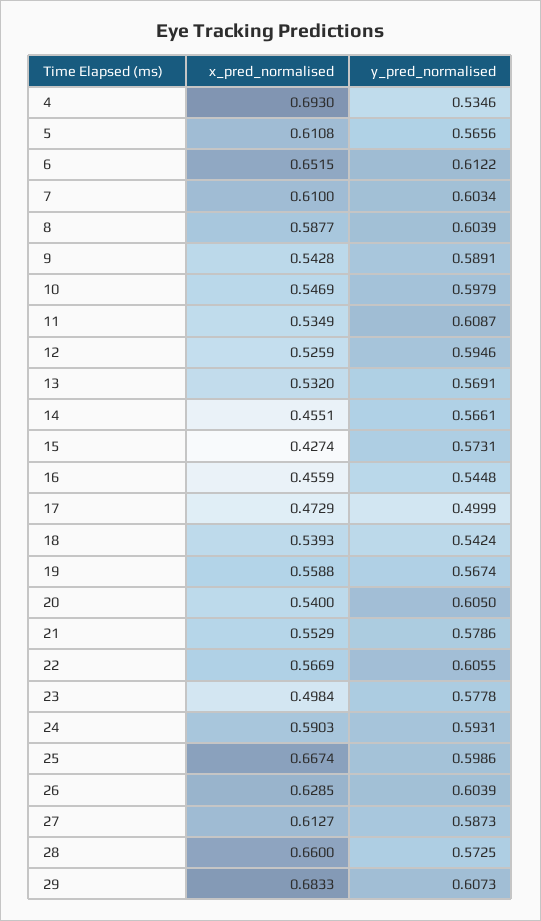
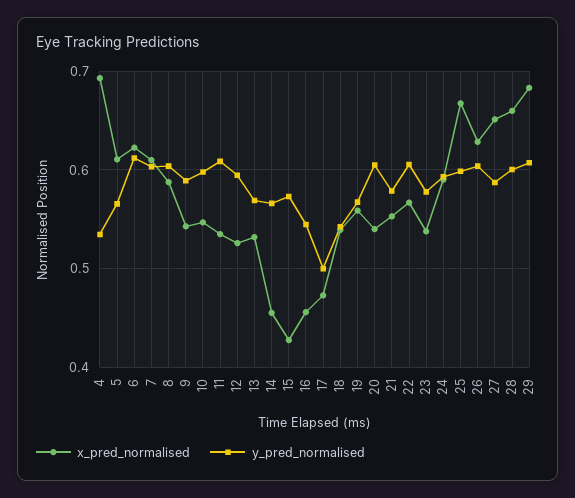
x_pred_normalised, 6: 0.6515 -> 0.62
x_pred_normalised, 23: 0.4984 -> 0.54
x_pred_normalised, 27: 0.6127 -> 0.65
y_pred_normalised, 28: 0.5725 -> 0.6

